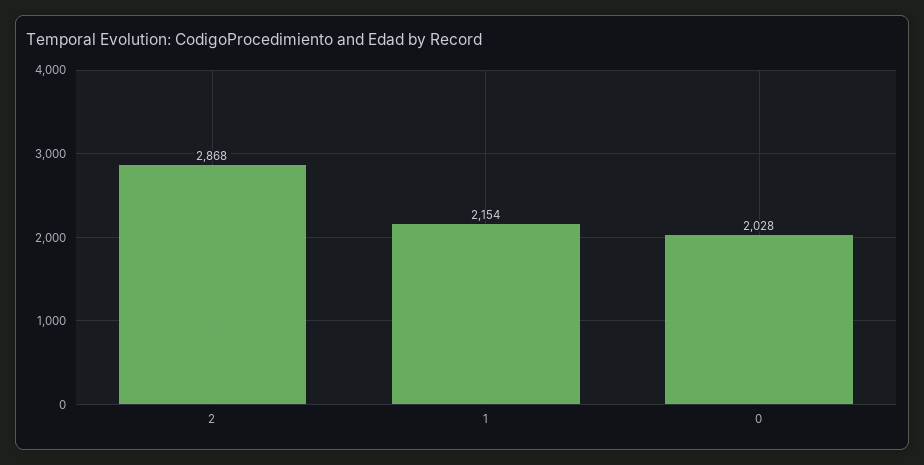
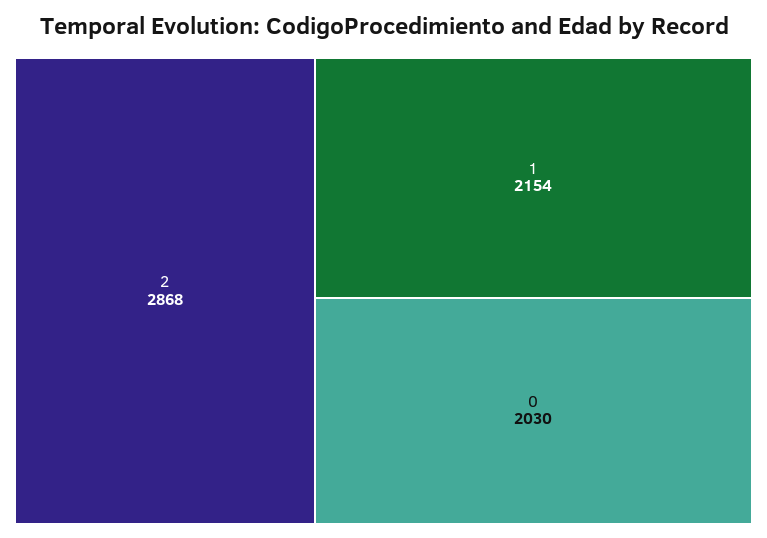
0: 2028 -> 2030

